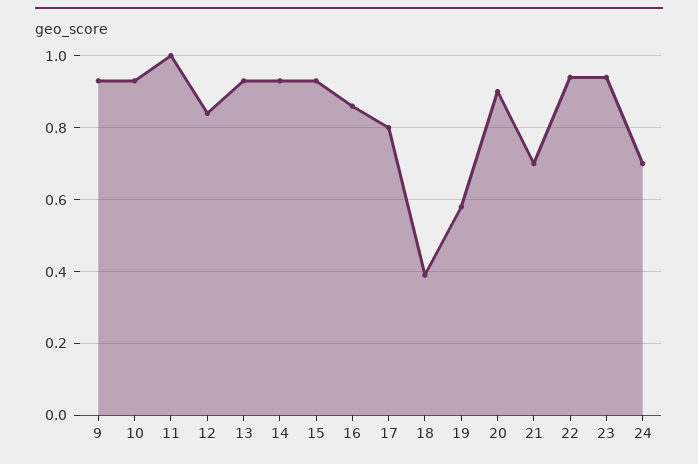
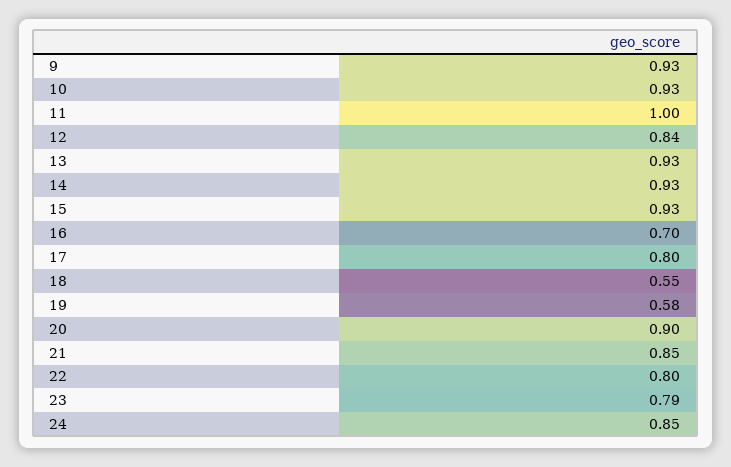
16: 0.85 -> 0.7
18: 0.4 -> 0.55
21: 0.7 -> 0.85
22: 0.95 -> 0.8
23: 0.95 -> 0.79
24: 0.7 -> 0.85

